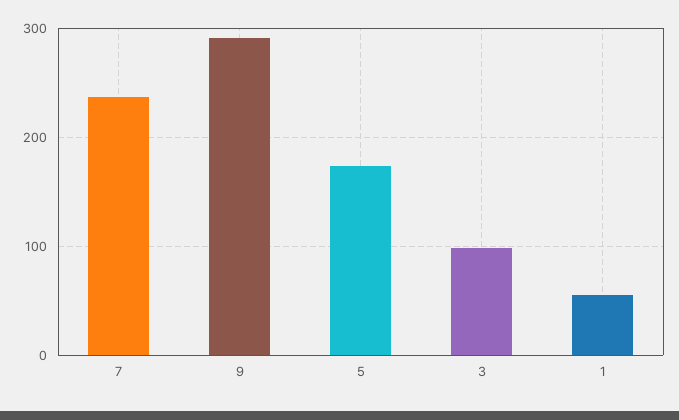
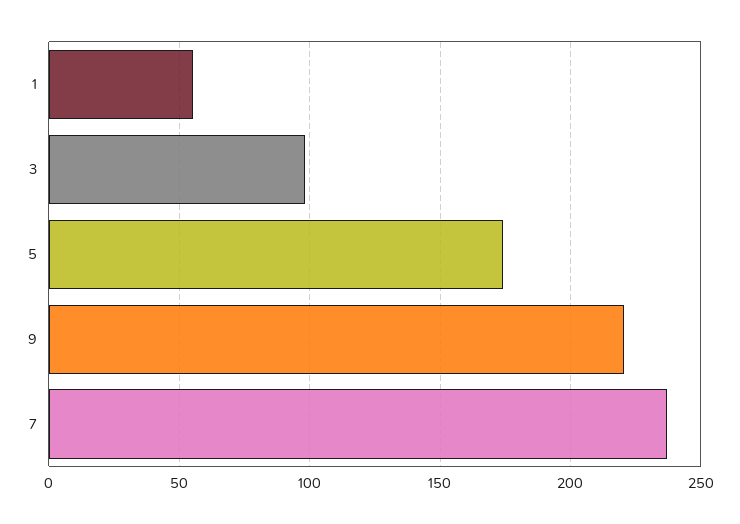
9: 290 -> 220

